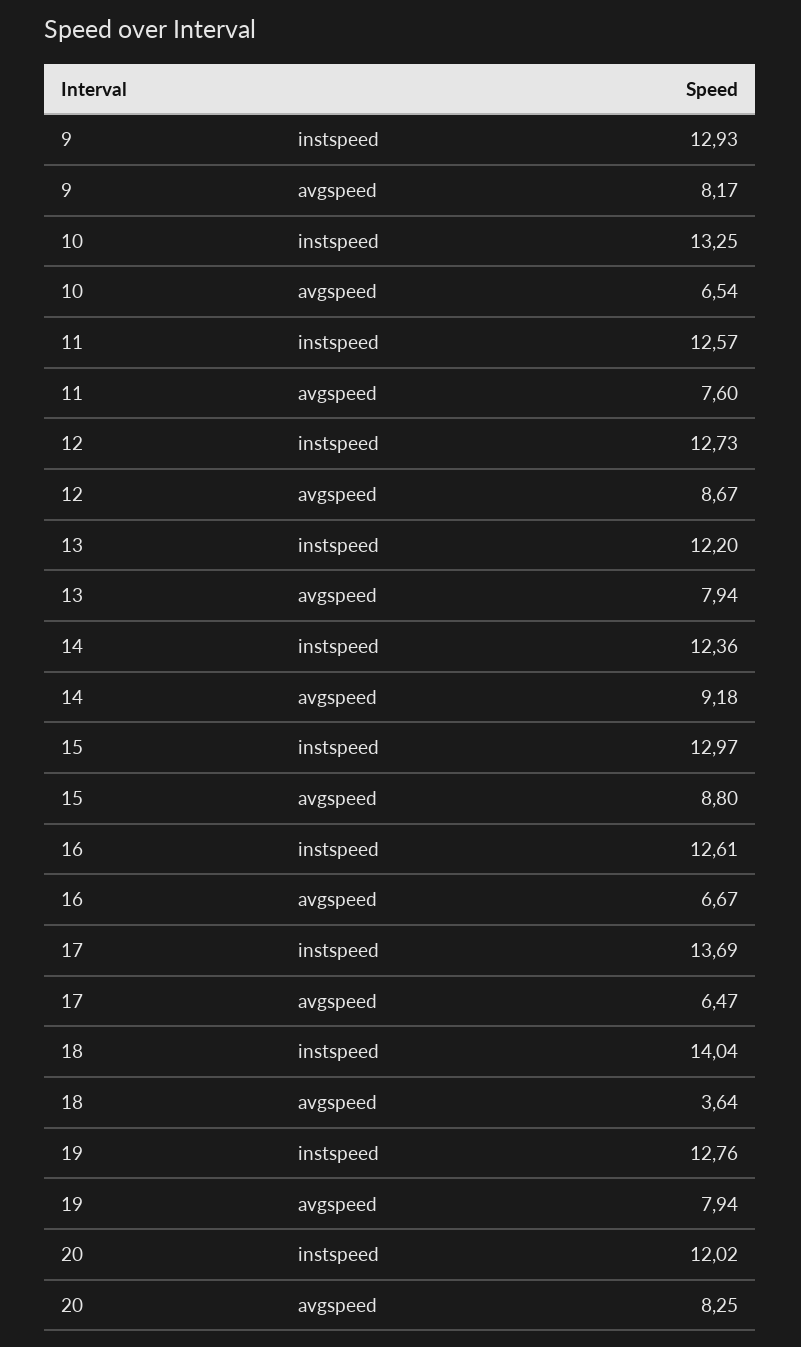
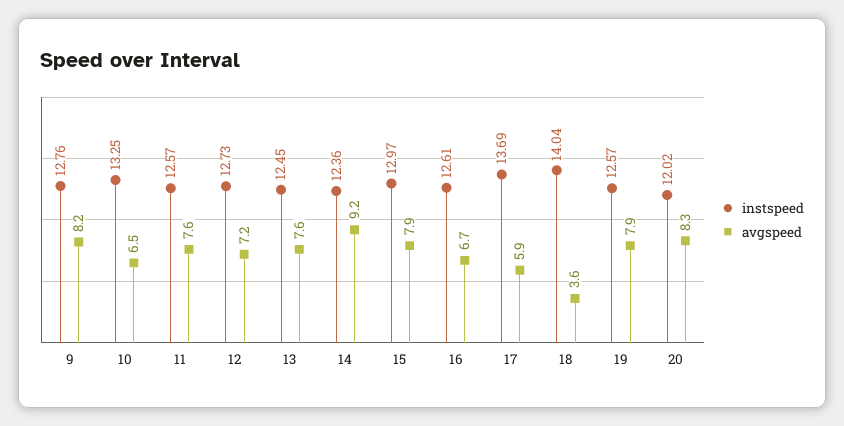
instspeed, 9: 12.93 -> 12.76
avgspeed, 12: 8.67 -> 7.2
instspeed, 13: 12.2 -> 12.45
avgspeed, 13: 7.94 -> 7.6
avgspeed, 15: 8.8 -> 7.9
avgspeed, 17: 6.47 -> 5.9
instspeed, 19: 12.76 -> 12.57

